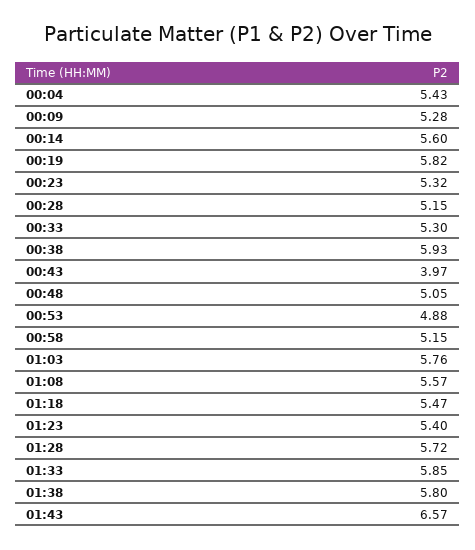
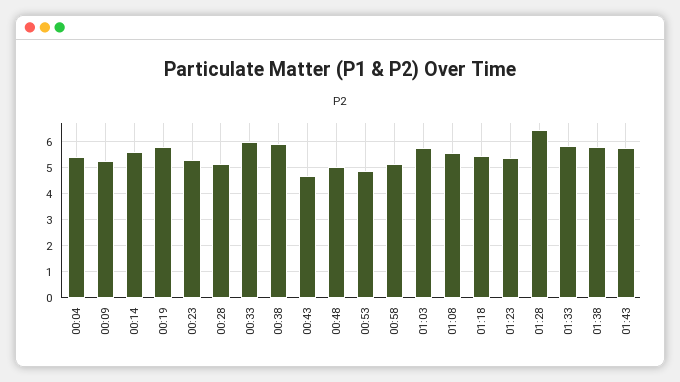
00:33: 5.3 -> 6
00:43: 3.97 -> 4.75
01:28: 5.72 -> 6.5
01:43: 6.57 -> 5.75

